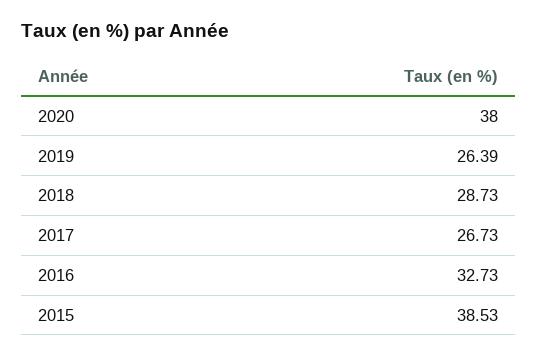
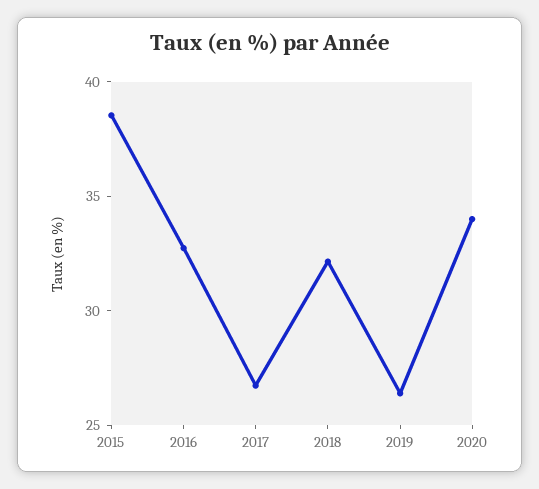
2020: 38 -> 34
2018: 28.73 -> 32

